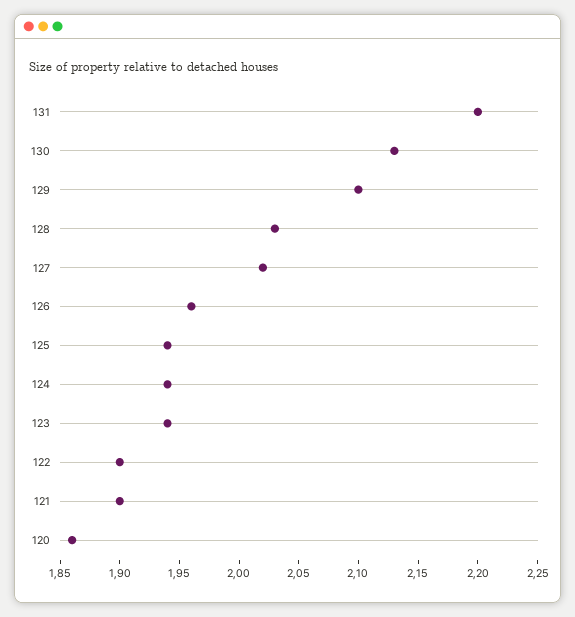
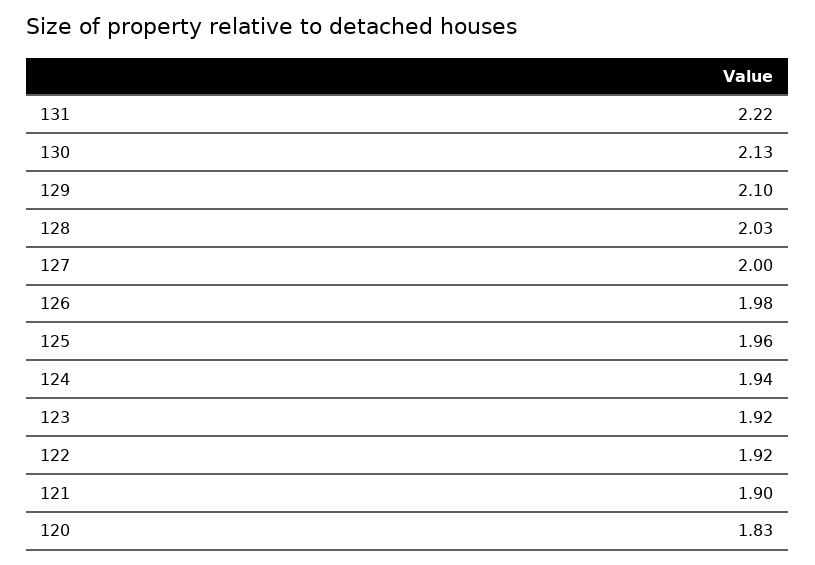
131: 2.2 -> 2.22
127: 2.02 -> 2
126: 1.96 -> 1.98
125: 1.94 -> 1.96
123: 1.94 -> 1.92
122: 1.9 -> 1.92
120: 1.86 -> 1.83

